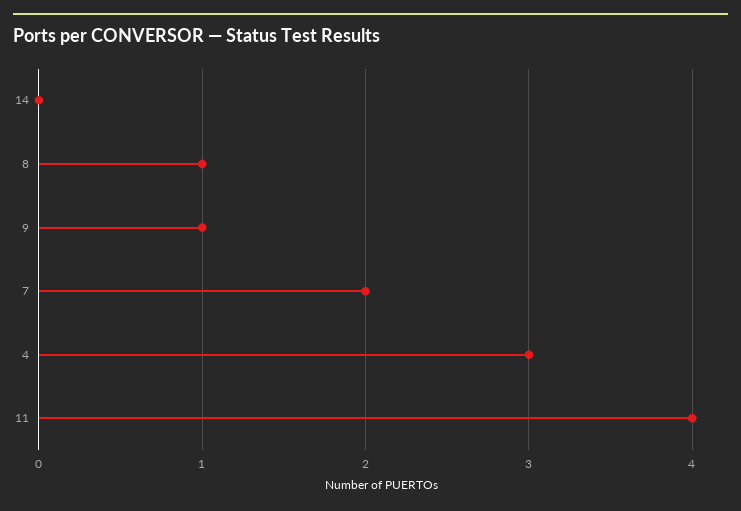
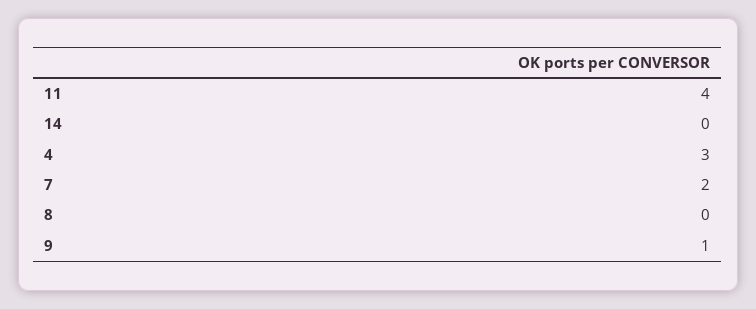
8: 1 -> 0

